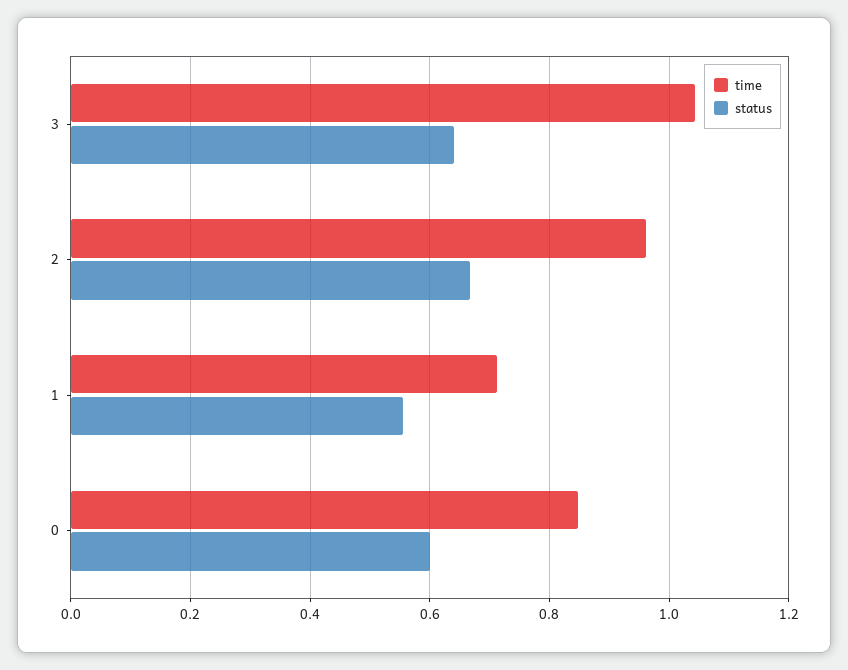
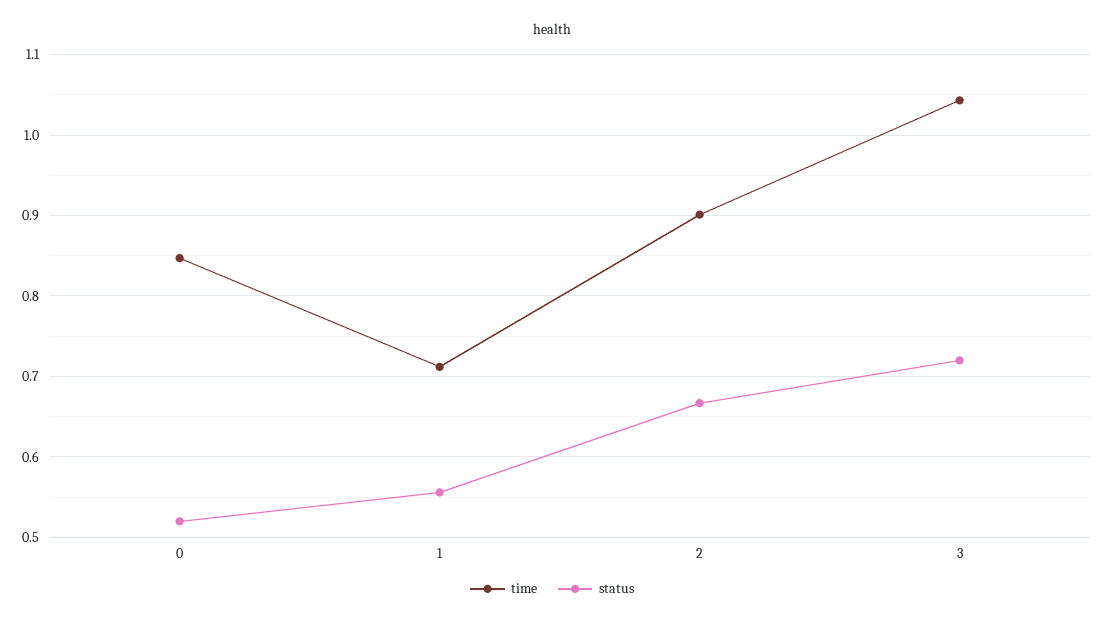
status, 3: 0.64 -> 0.72
time, 2: 0.96 -> 0.9
status, 0: 0.6 -> 0.52

